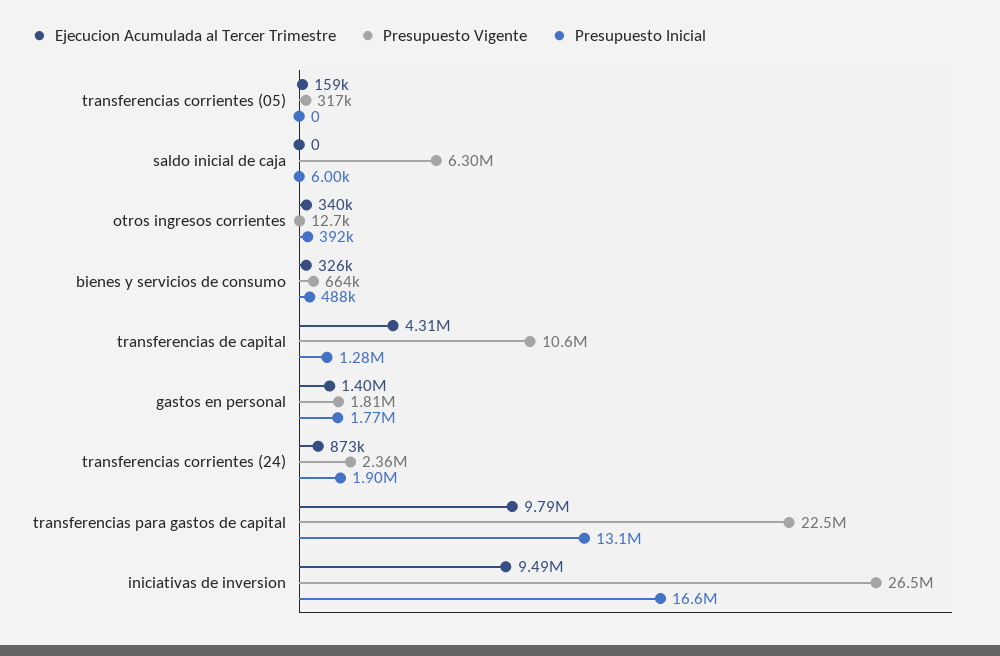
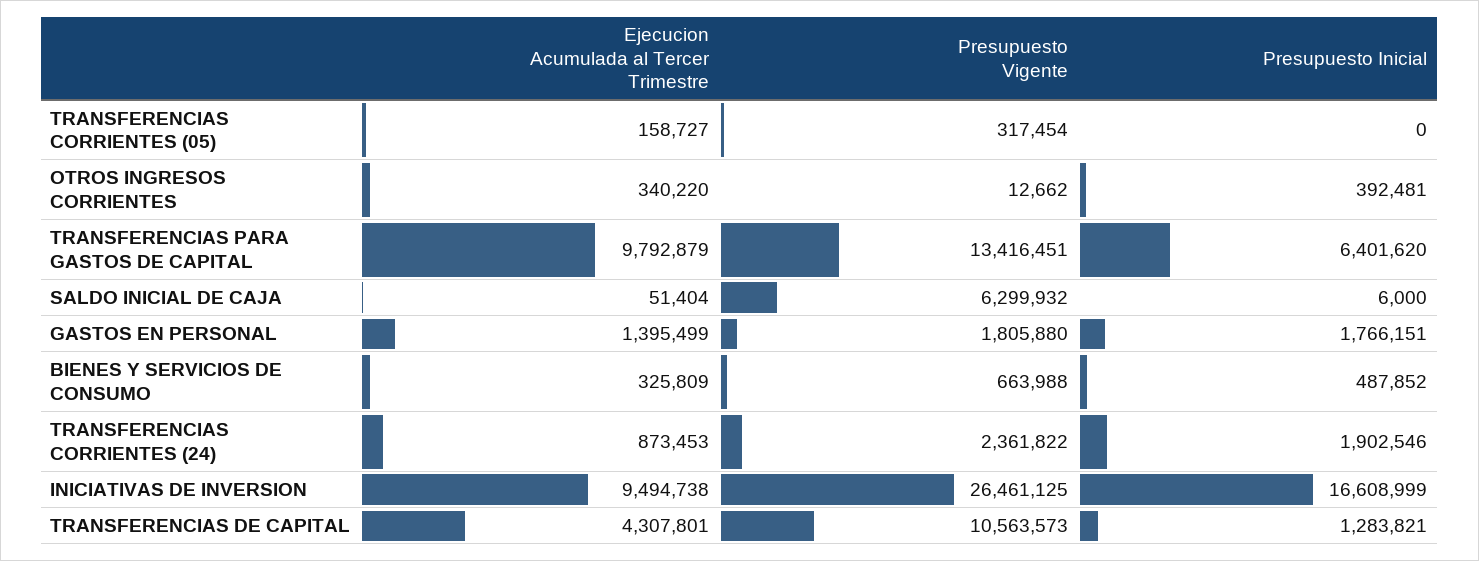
Ejecucion Acumulada al Tercer Trimestre, saldo inicial de caja: 0 -> 51404
Presupuesto Vigente, transferencias para gastos de capital: 22500000 -> 13416451
Presupuesto Inicial, transferencias para gastos de capital: 13100000 -> 6401620

